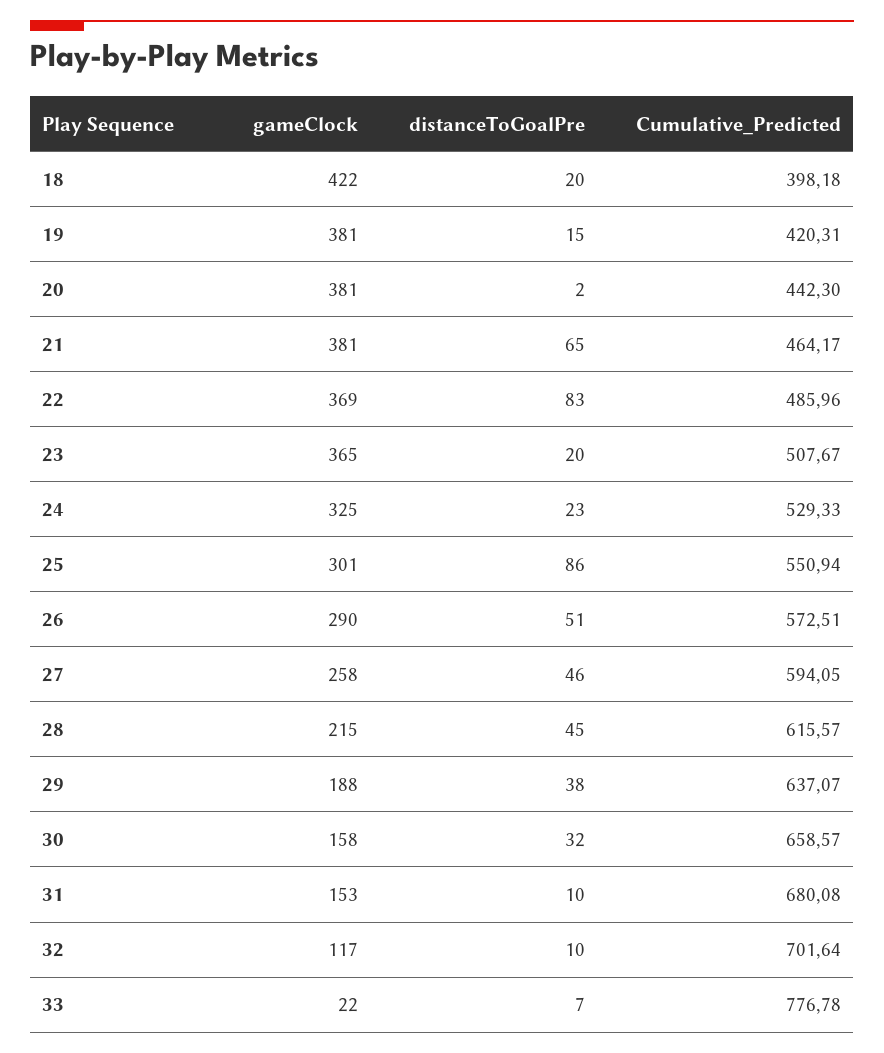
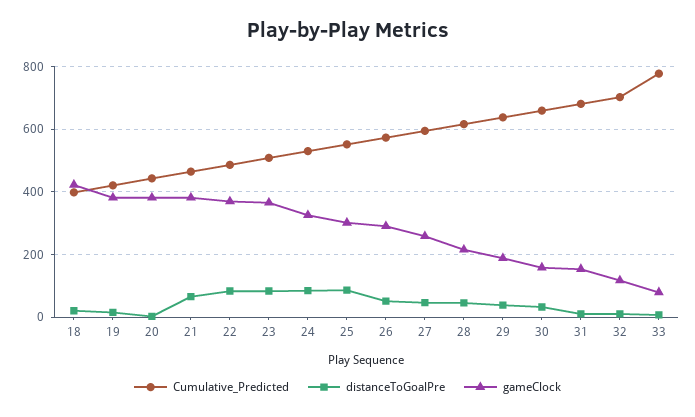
distanceToGoalPre, 23: 20 -> 80
distanceToGoalPre, 24: 23 -> 80
gameClock, 33: 22 -> 80

